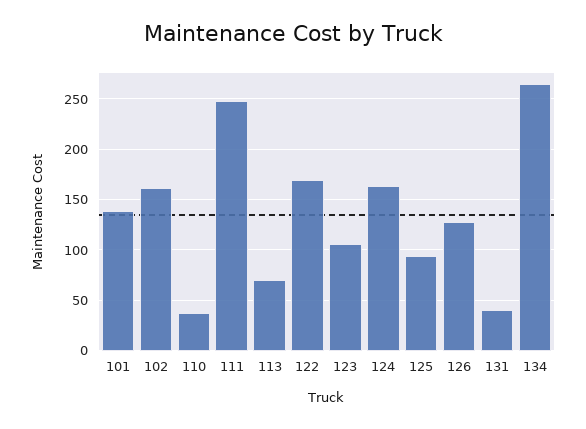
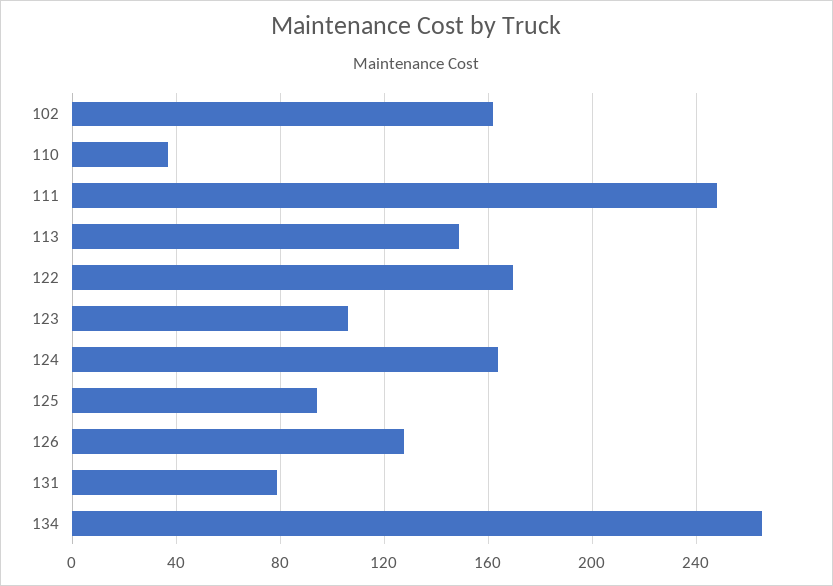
101: 140 -> none
113: 70 -> 150
131: 40 -> 80

